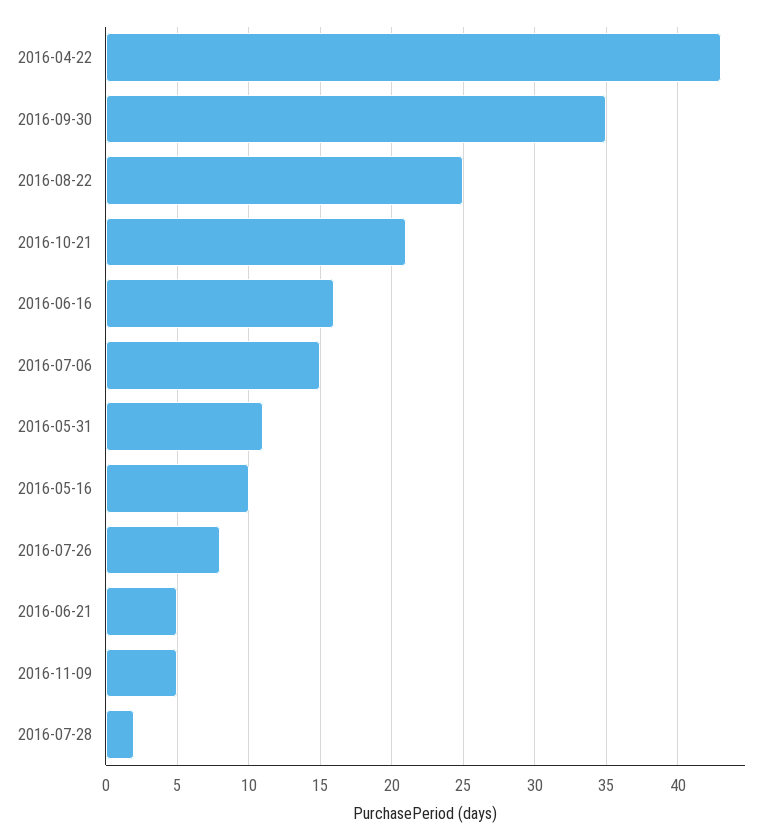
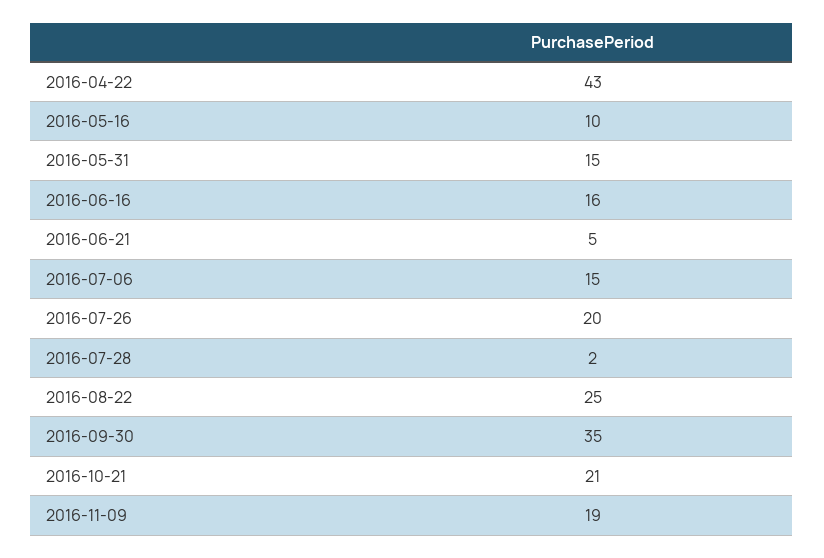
2016-05-31: 11 -> 15
2016-07-26: 8 -> 20
2016-11-09: 5 -> 19

